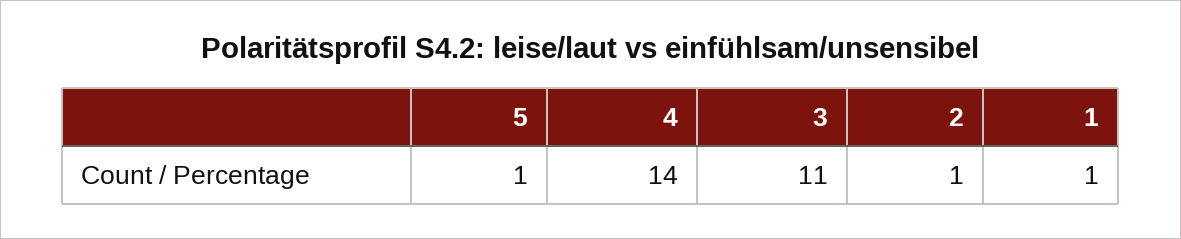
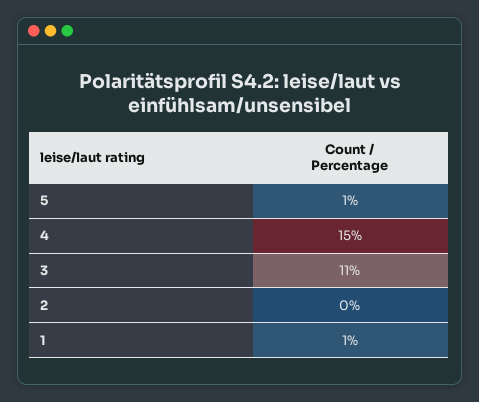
4: 14 -> 15
2: 1 -> 0

